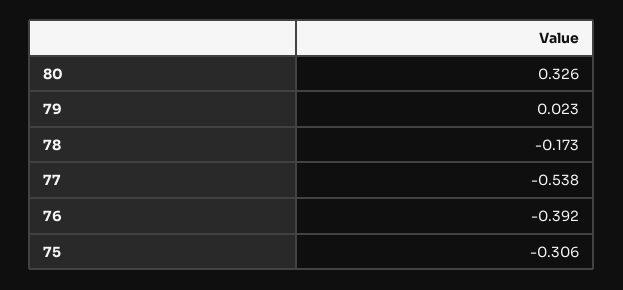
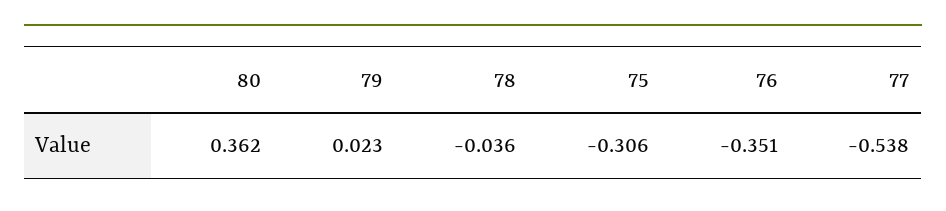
80: 0.326 -> 0.362
78: -0.173 -> -0.036
76: -0.392 -> -0.351

